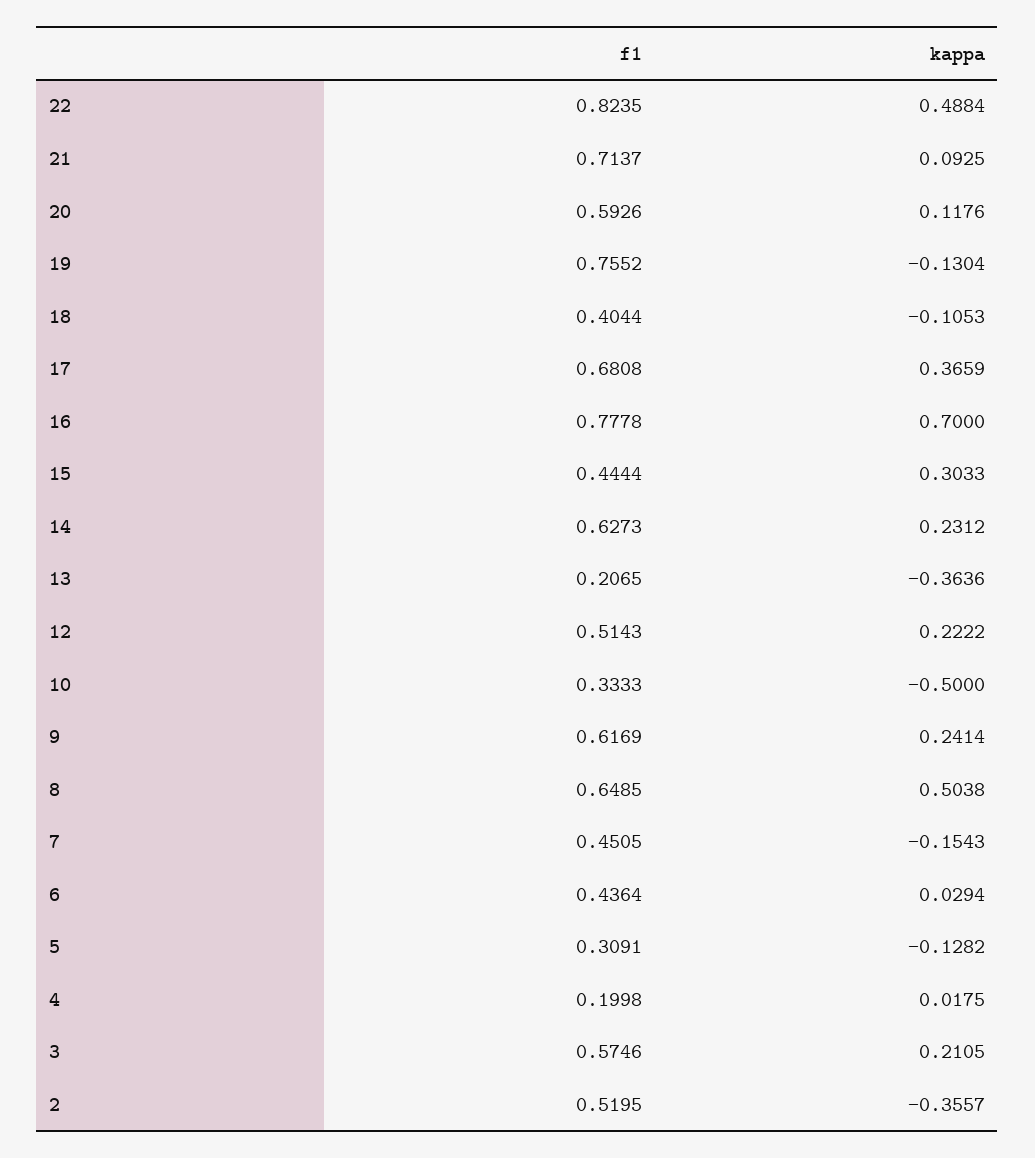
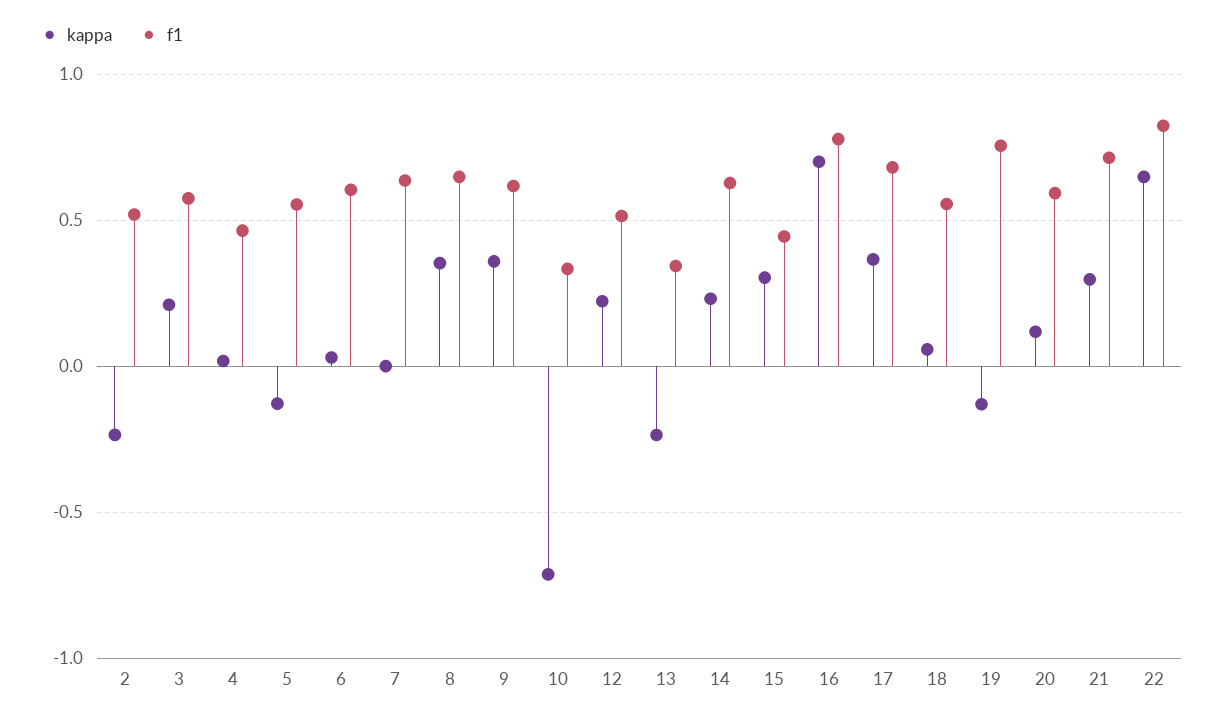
kappa, 22: 0.4884 -> 0.65
kappa, 21: 0.0925 -> 0.3
f1, 18: 0.4044 -> 0.55
kappa, 18: -0.1053 -> 0.05
f1, 13: 0.2065 -> 0.35
kappa, 13: -0.3636 -> -0.25
kappa, 10: -0.5 -> -0.7
kappa, 9: 0.2414 -> 0.35
kappa, 8: 0.5038 -> 0.35
f1, 7: 0.4505 -> 0.65
kappa, 7: -0.1543 -> 0
f1, 6: 0.4364 -> 0.6
f1, 5: 0.3091 -> 0.55
f1, 4: 0.1998 -> 0.45
kappa, 2: -0.3557 -> -0.25

